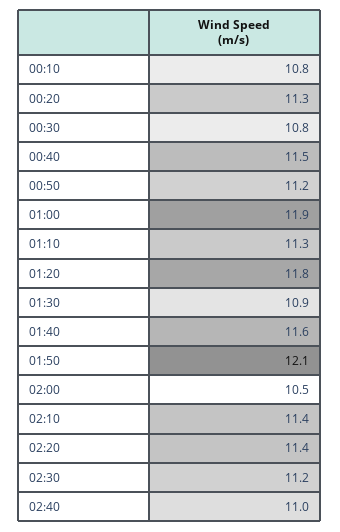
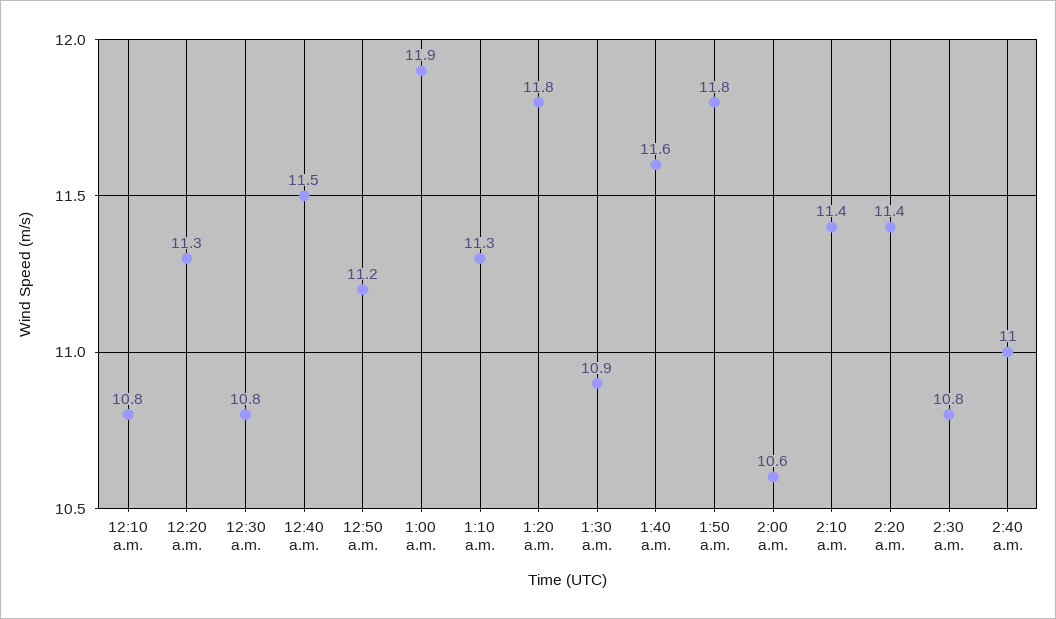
01:50: 12.1 -> 11.8
02:00: 10.5 -> 10.6
02:30: 11.2 -> 10.8

